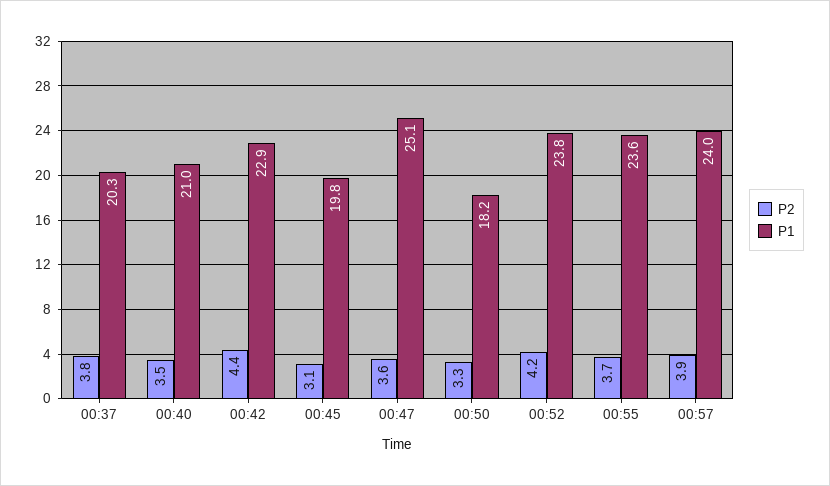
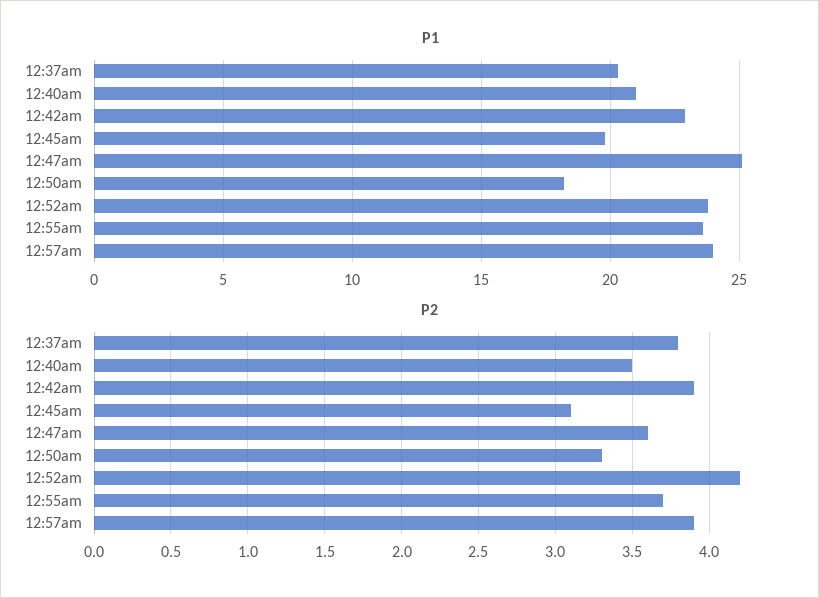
P2, 00:42: 4.4 -> 3.9

